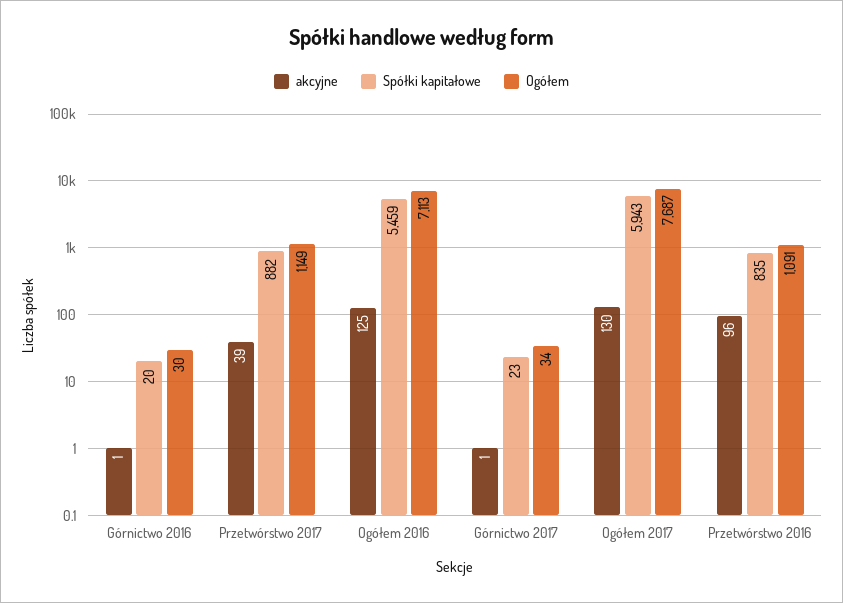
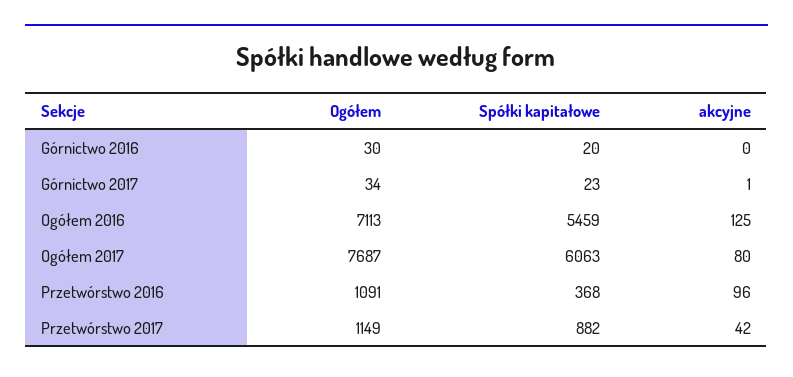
akcyjne, Górnictwo 2016: 1 -> 0
akcyjne, Przetwórstwo 2017: 39 -> 42
akcyjne, Ogółem 2017: 130 -> 80
Spółki kapitałowe, Ogółem 2017: 5943 -> 6063
Spółki kapitałowe, Przetwórstwo 2016: 835 -> 368

